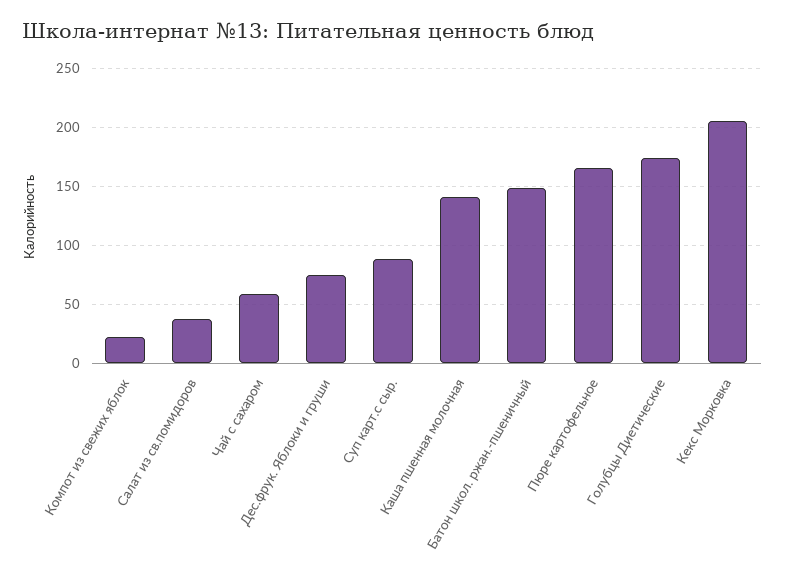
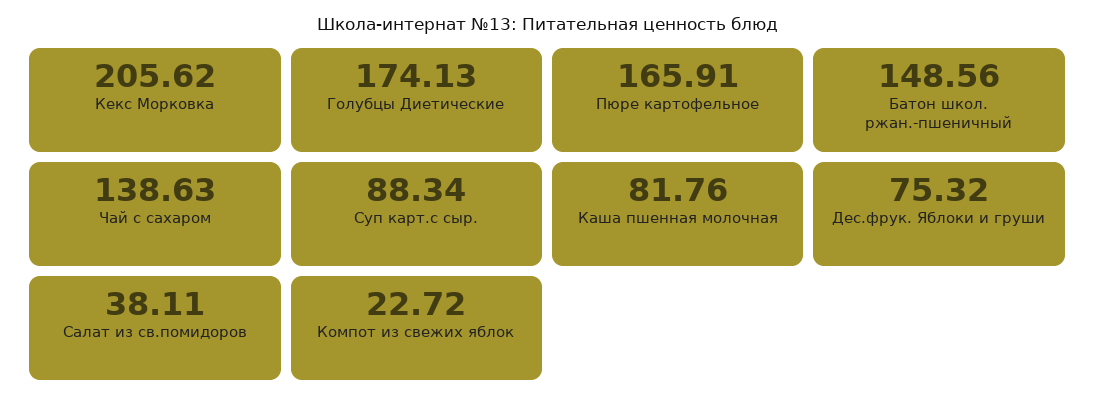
Чай с сахаром: 60 -> 138.63
Каша пшенная молочная: 140 -> 81.76

